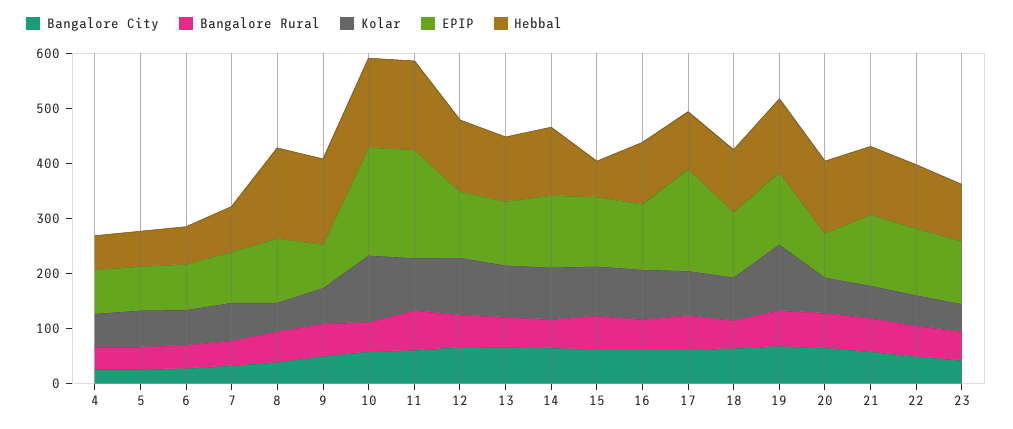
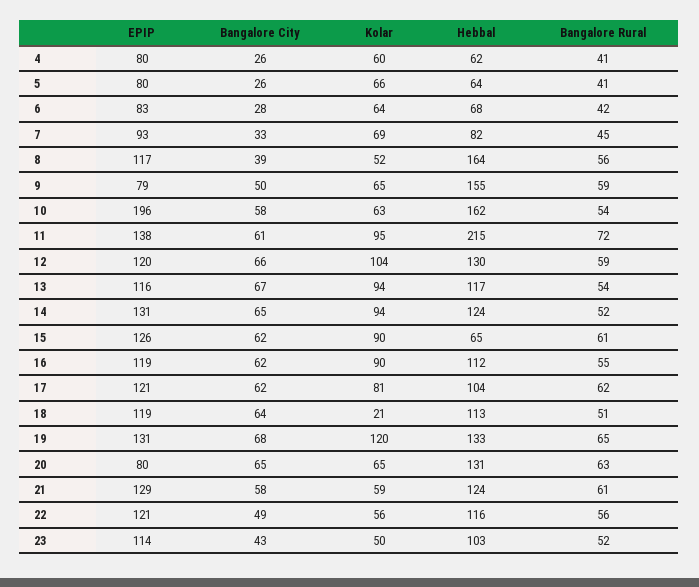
Kolar, 10: 120 -> 63
EPIP, 11: 200 -> 138
Hebbal, 11: 160 -> 215
EPIP, 17: 180 -> 121
Kolar, 18: 80 -> 21

